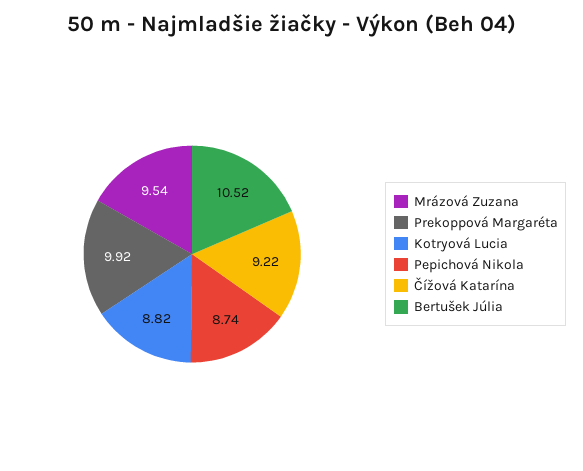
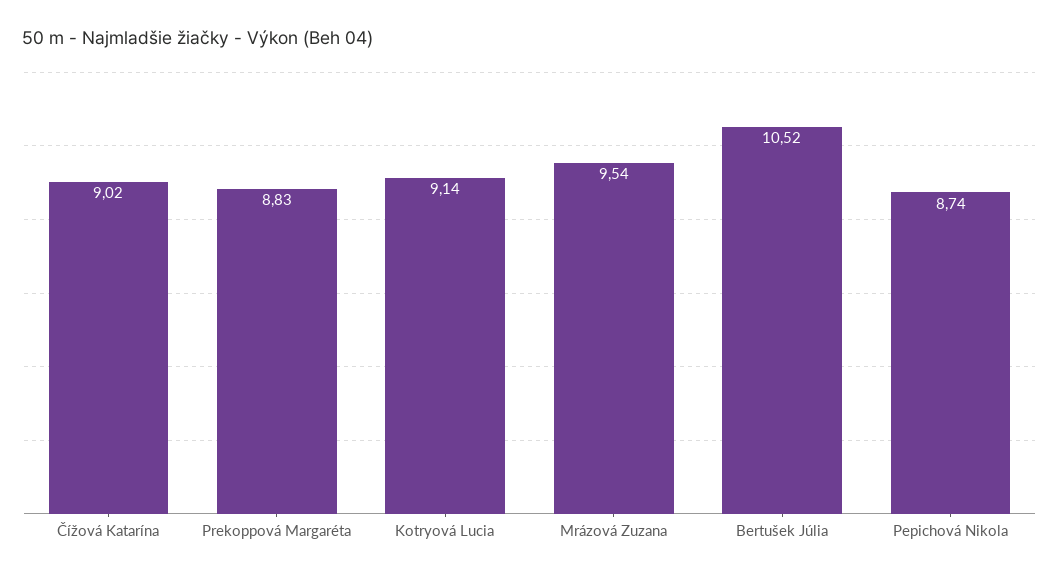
Prekoppová Margaréta: 9.92 -> 8.83
Kotryová Lucia: 8.82 -> 9.14
Čížová Katarína: 9.22 -> 9.02

